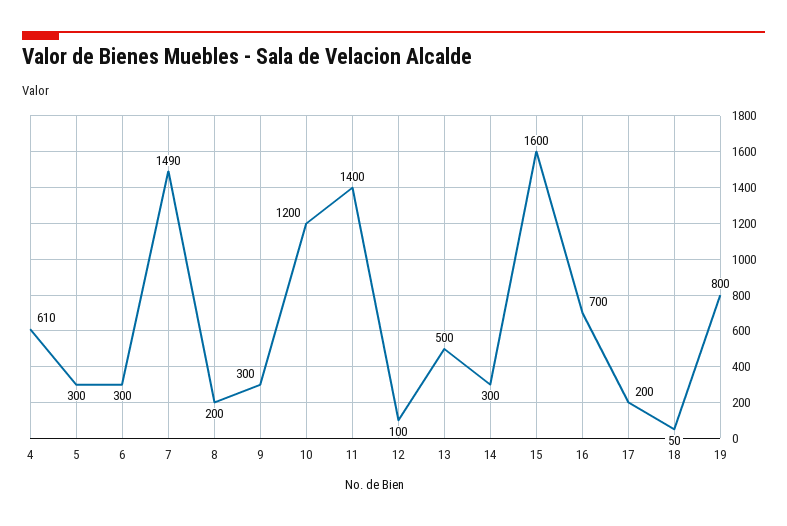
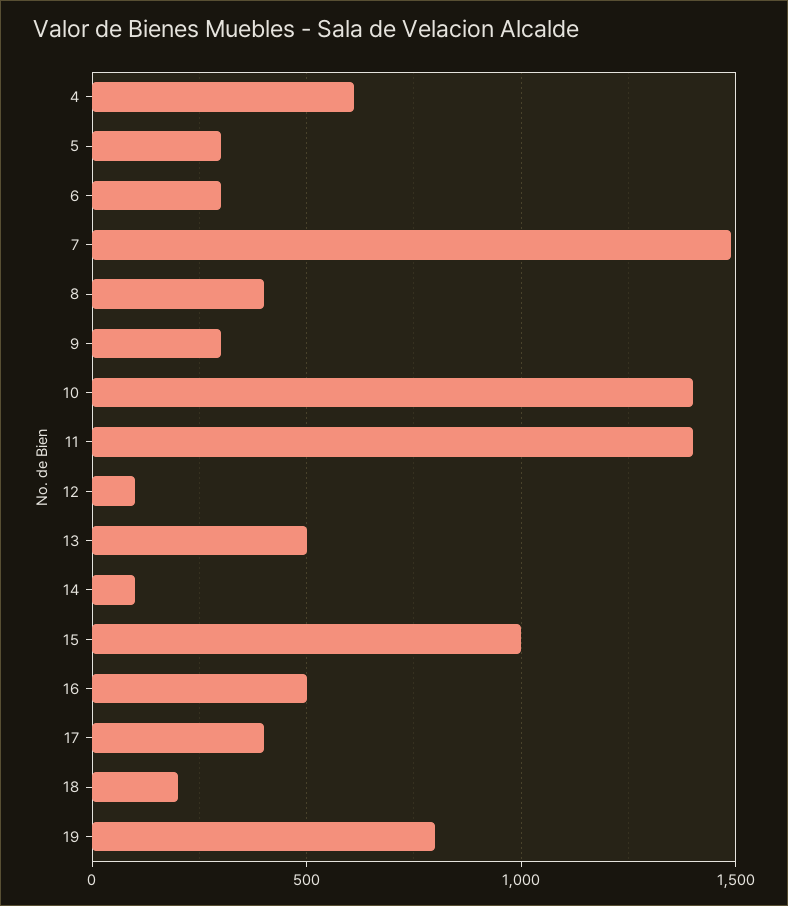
8: 200 -> 400
10: 1200 -> 1400
14: 300 -> 100
15: 1600 -> 1000
16: 700 -> 500
17: 200 -> 400
18: 50 -> 200

